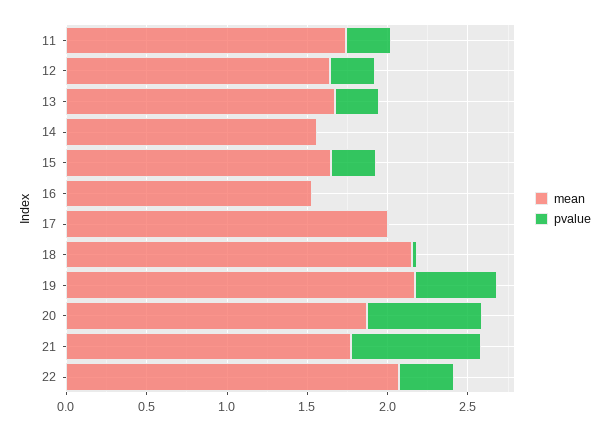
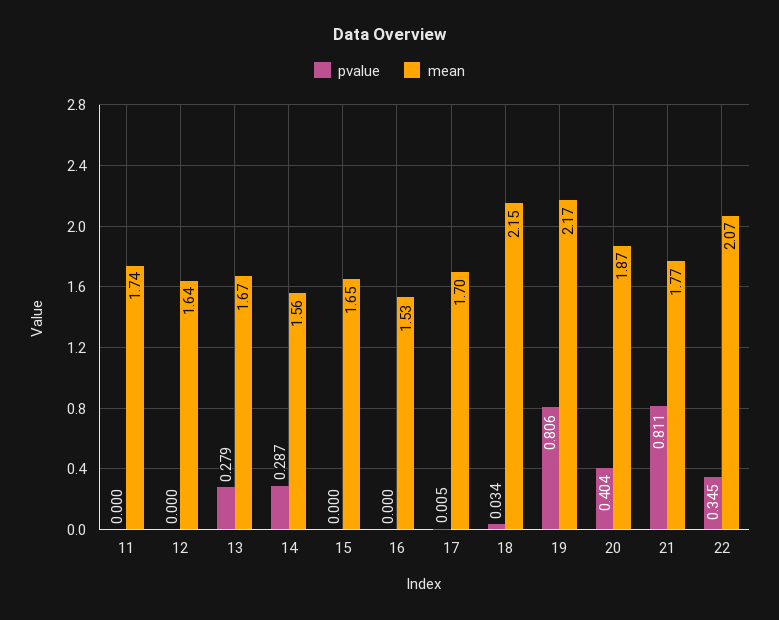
pvalue, 11: 0.3 -> 0
pvalue, 12: 0.3 -> 0
pvalue, 14: 0 -> 0.287
pvalue, 15: 0.3 -> 0
mean, 17: 2 -> 1.7
pvalue, 19: 0.5 -> 0.806
pvalue, 20: 0.7 -> 0.404

